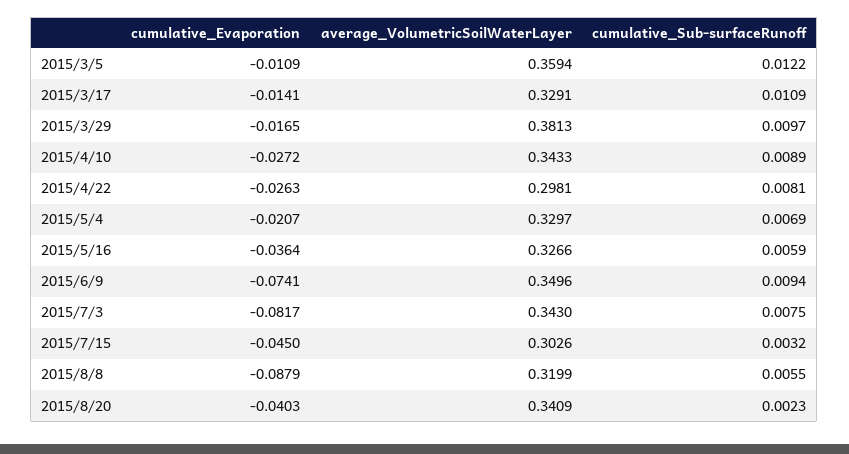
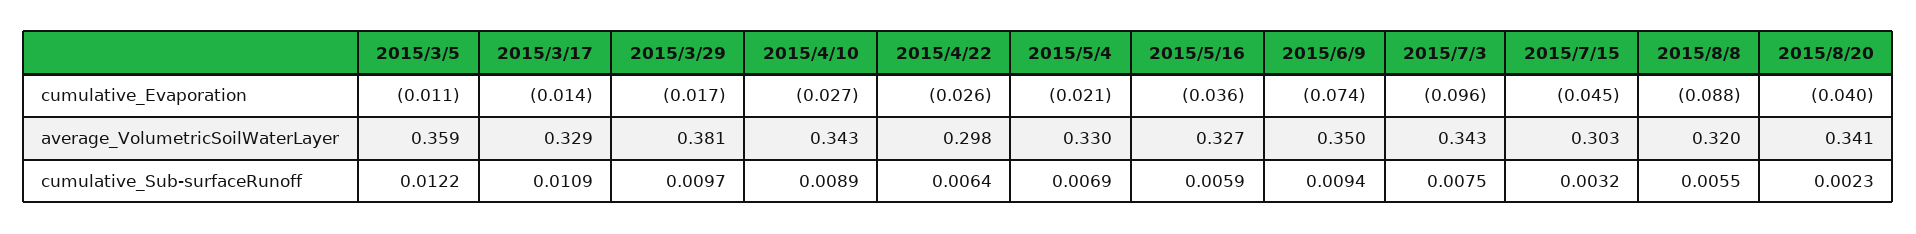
cumulative_Sub-surfaceRunoff, 2015/4/22: 0.0081 -> 0.0064
cumulative_Evaporation, 2015/7/3: -0.0817 -> -0.096

